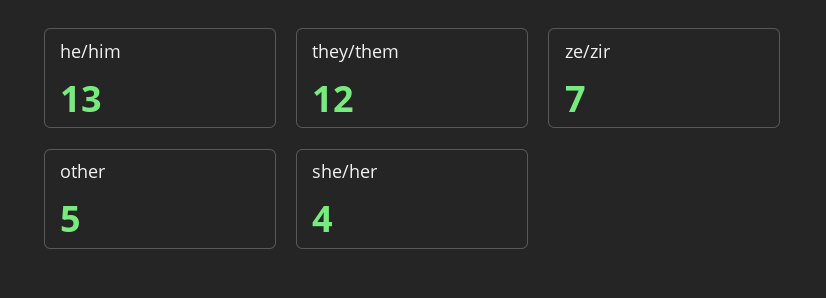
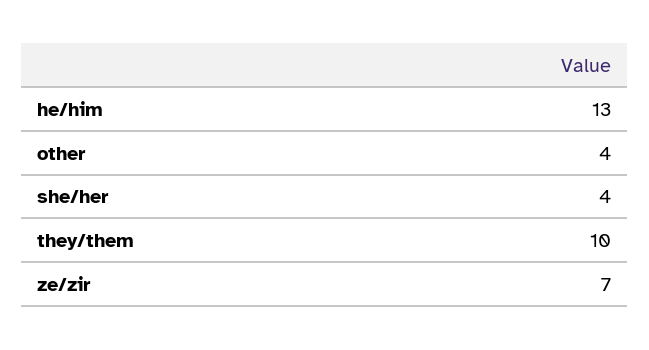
they/them: 12 -> 10
other: 5 -> 4

